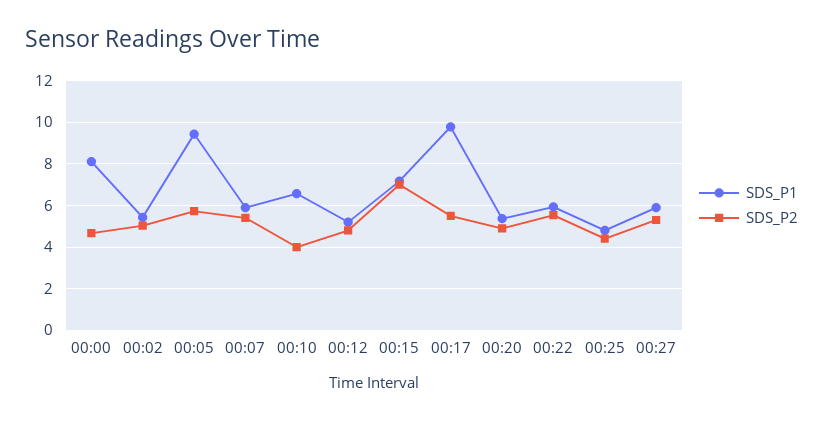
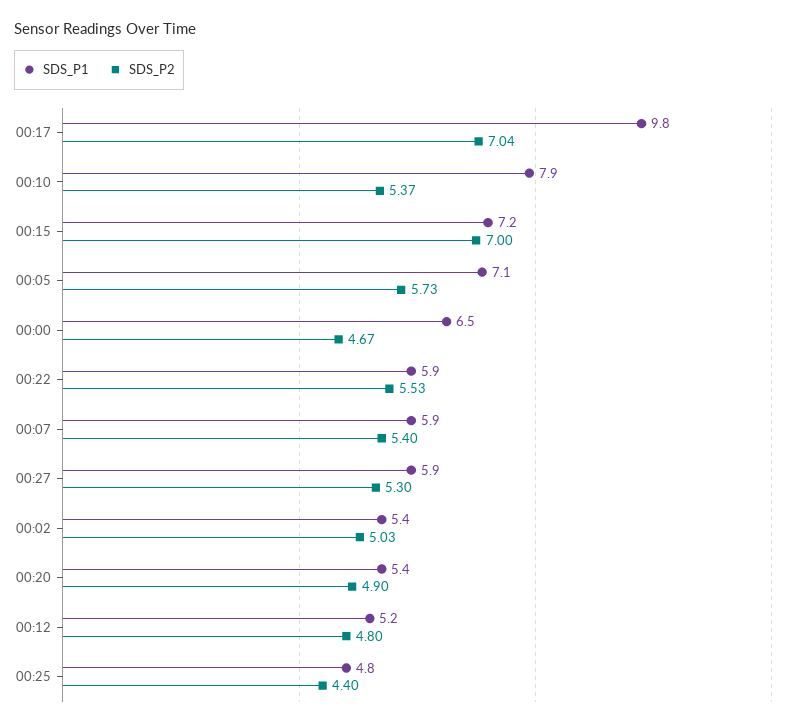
SDS_P1, 00:00: 8 -> 6.5
SDS_P1, 00:05: 9.5 -> 7.1
SDS_P1, 00:10: 6.5 -> 7.9
SDS_P2, 00:10: 4 -> 5.37
SDS_P2, 00:17: 5.5 -> 7.04

